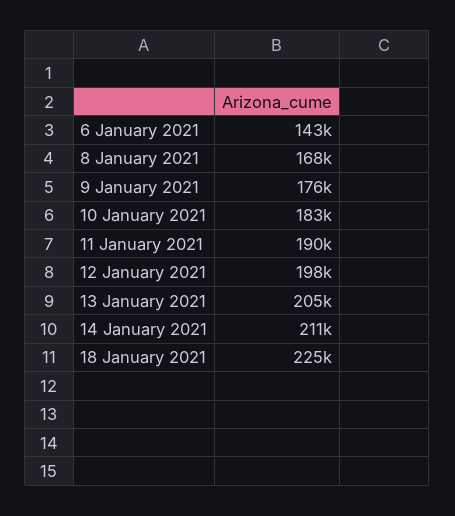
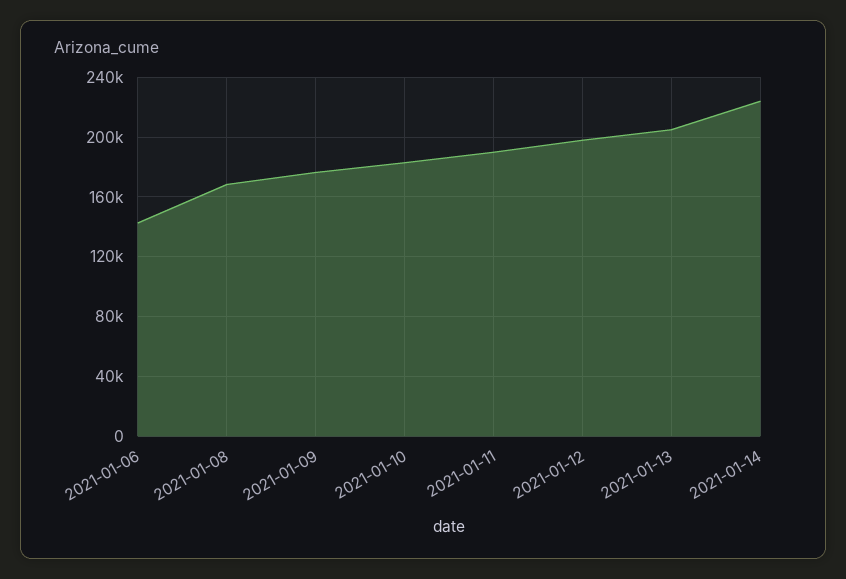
14 January 2021: 211000 -> 225000
18 January 2021: 225000 -> none

